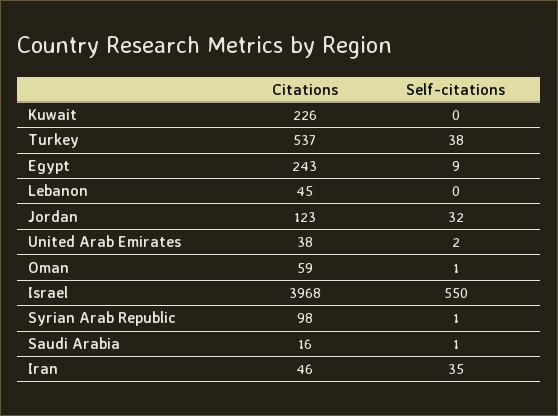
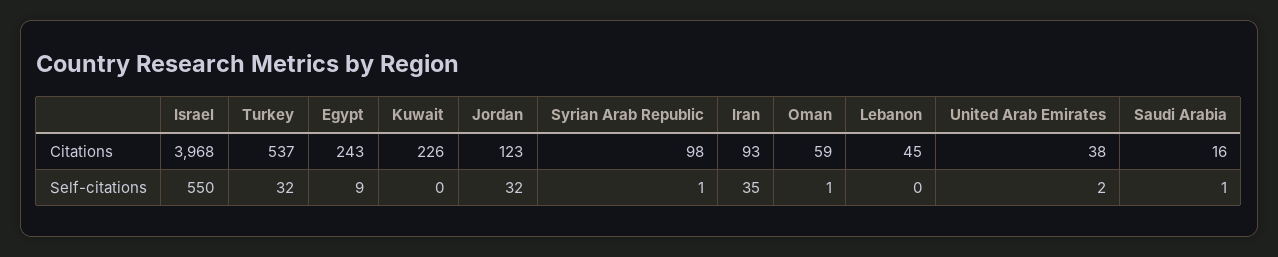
Self-citations, Turkey: 38 -> 32
Citations, Iran: 46 -> 93

